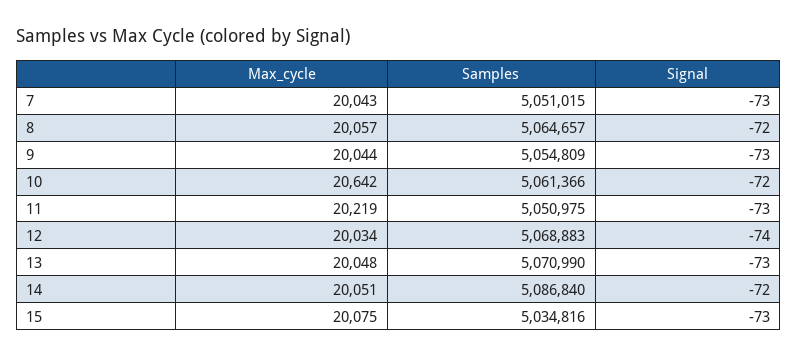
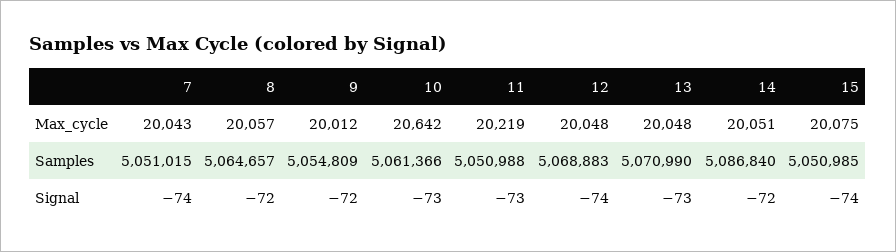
Signal, 7: -73 -> -74
Max_cycle, 9: 20044 -> 20012
Signal, 9: -73 -> -72
Signal, 10: -72 -> -73
Samples, 11: 5050975 -> 5050988
Max_cycle, 12: 20034 -> 20048
Samples, 15: 5034816 -> 5050985
Signal, 15: -73 -> -74

